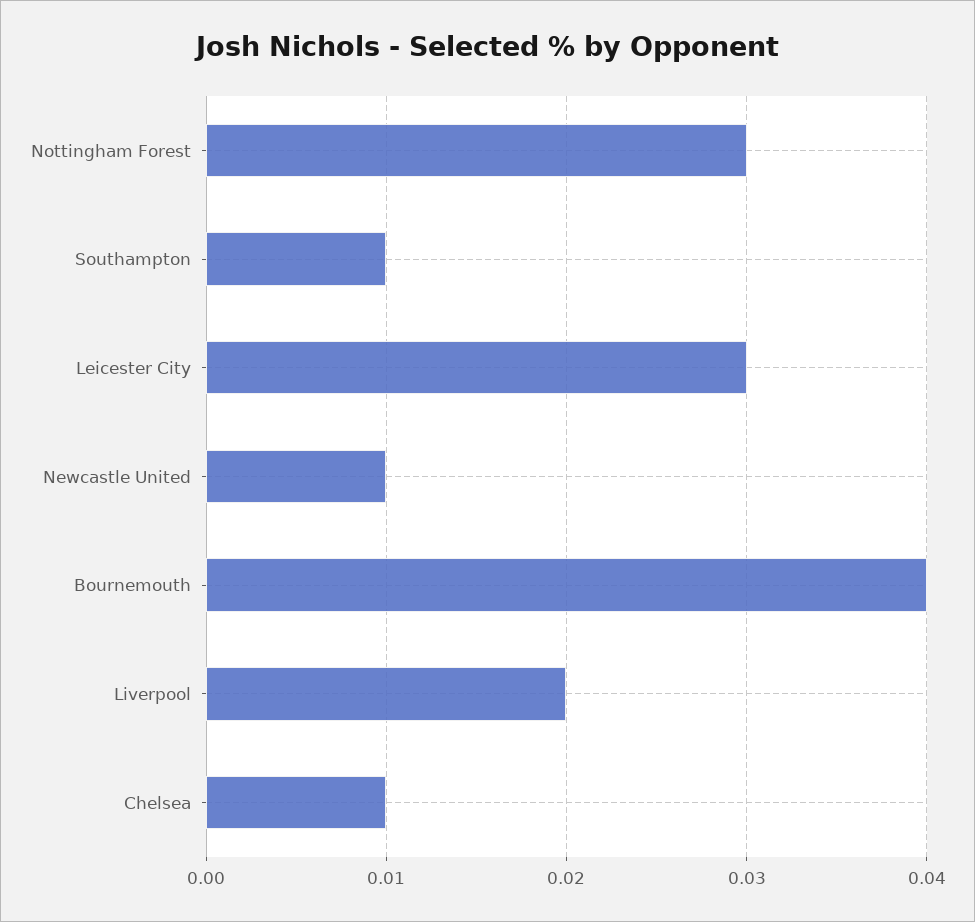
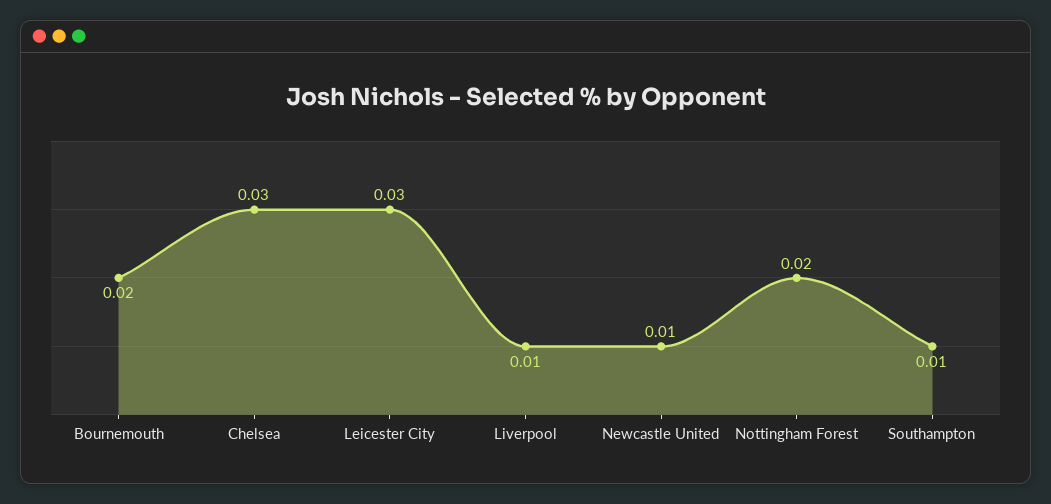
Nottingham Forest: 0.03 -> 0.02
Bournemouth: 0.04 -> 0.02
Liverpool: 0.02 -> 0.01
Chelsea: 0.01 -> 0.03

